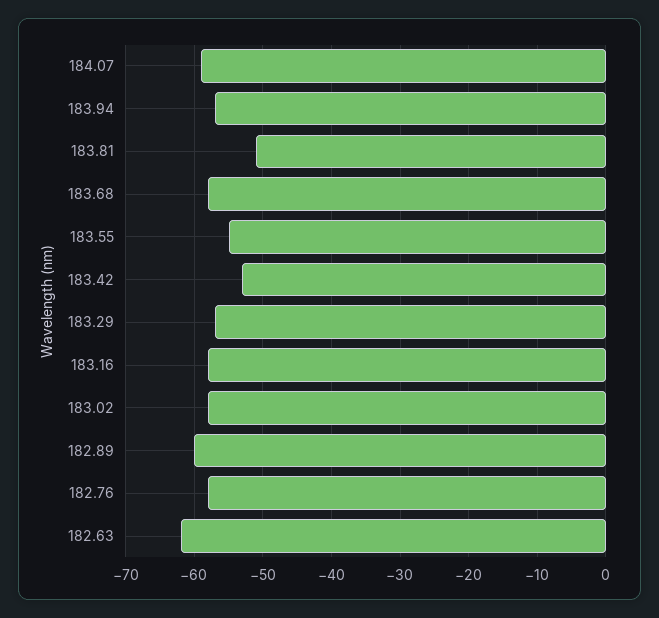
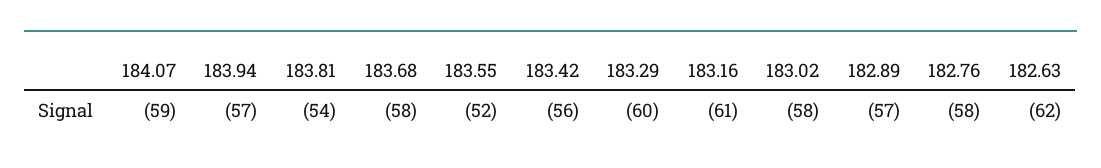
183.81: -51 -> -54
183.55: -55 -> -52
183.42: -53 -> -56
183.29: -57 -> -60
183.16: -58 -> -61
182.89: -60 -> -57

